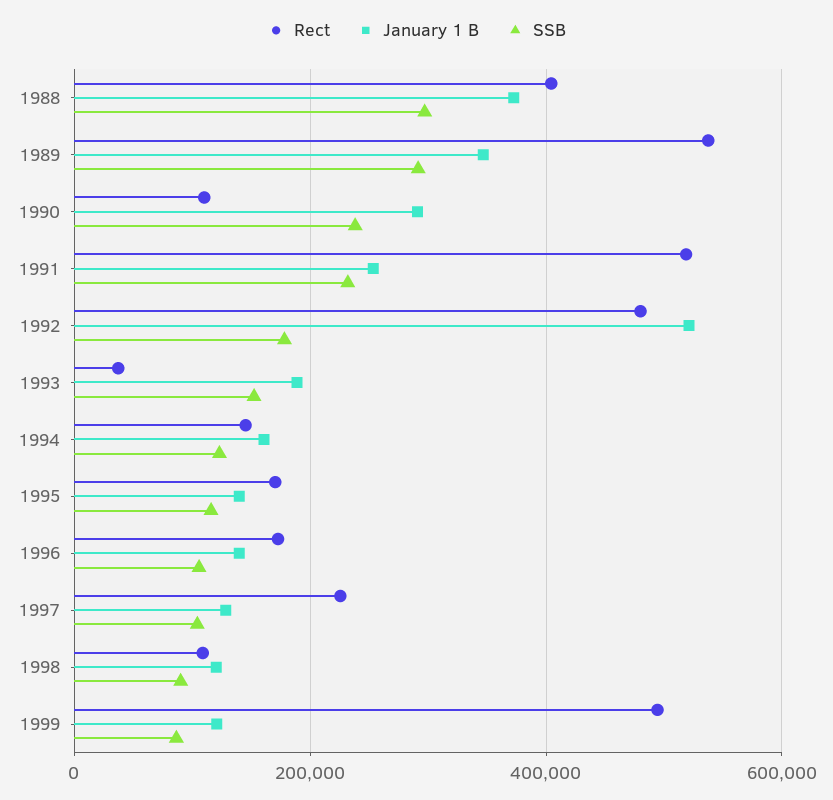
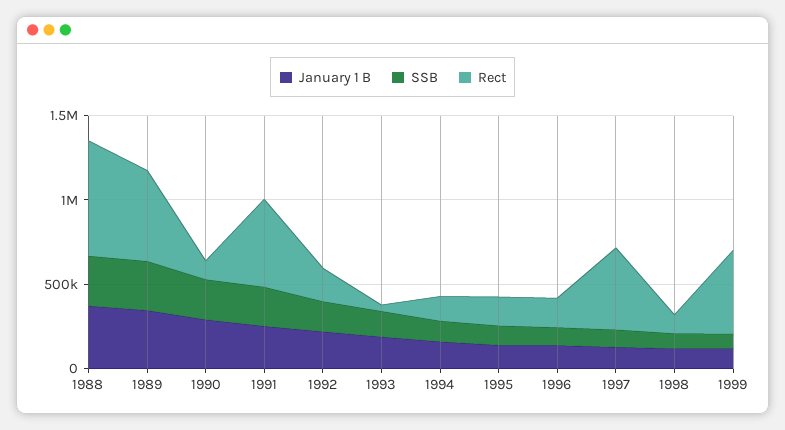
Rect, 1988: 400000 -> 700000
Rect, 1992: 480000 -> 200000
January 1 B, 1992: 520000 -> 200000
Rect, 1997: 220000 -> 500000

